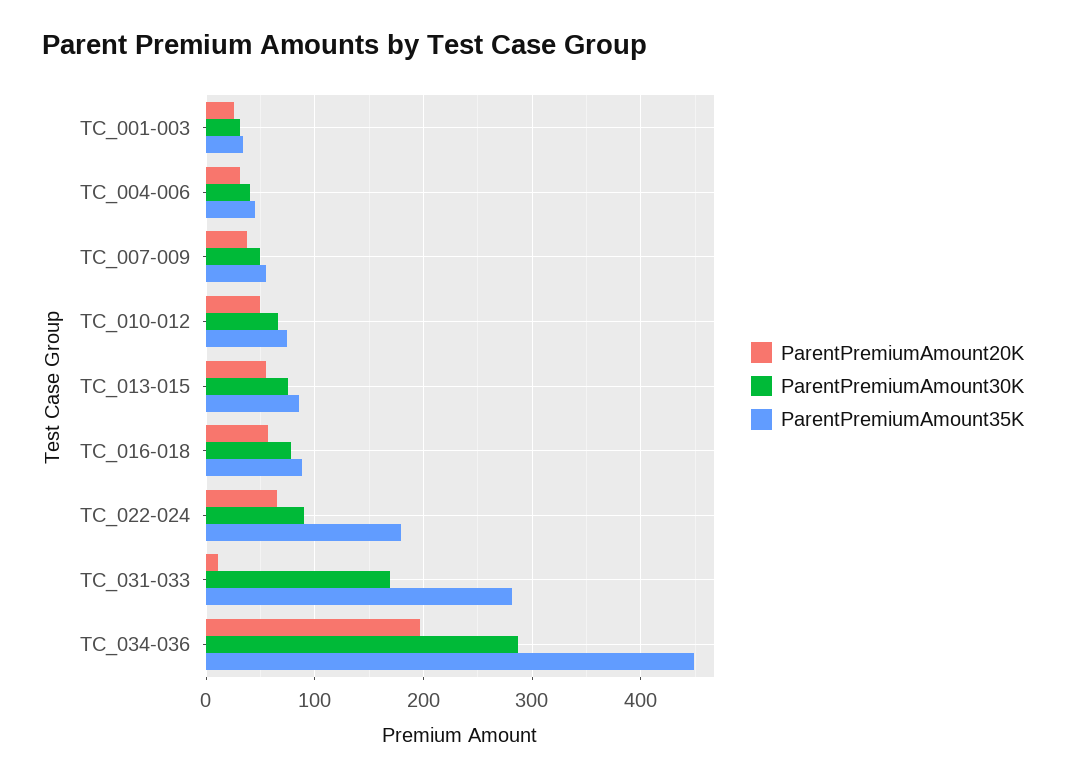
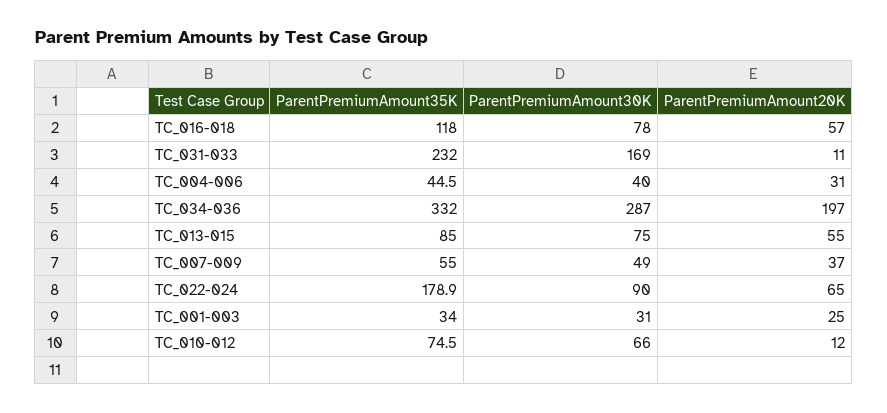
ParentPremiumAmount20K, TC_010-012: 50 -> 12
ParentPremiumAmount35K, TC_016-018: 90 -> 118
ParentPremiumAmount35K, TC_031-033: 280 -> 232
ParentPremiumAmount35K, TC_034-036: 450 -> 332

